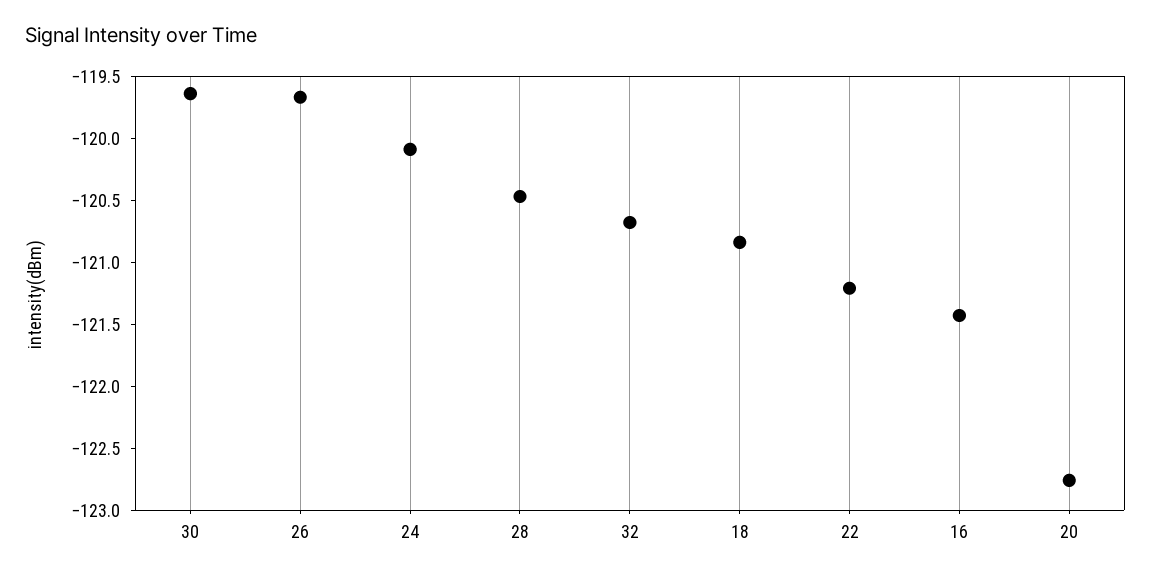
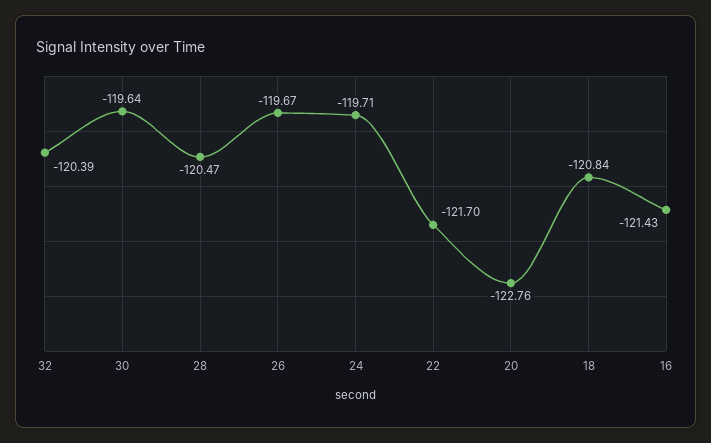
24: -120.1 -> -119.71
32: -120.7 -> -120.39
22: -121.2 -> -121.7

